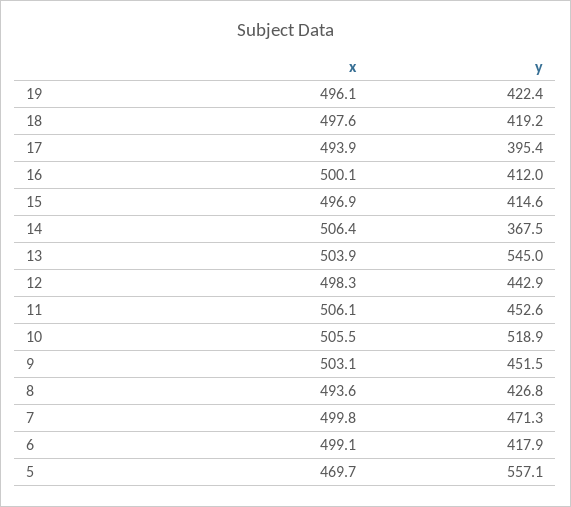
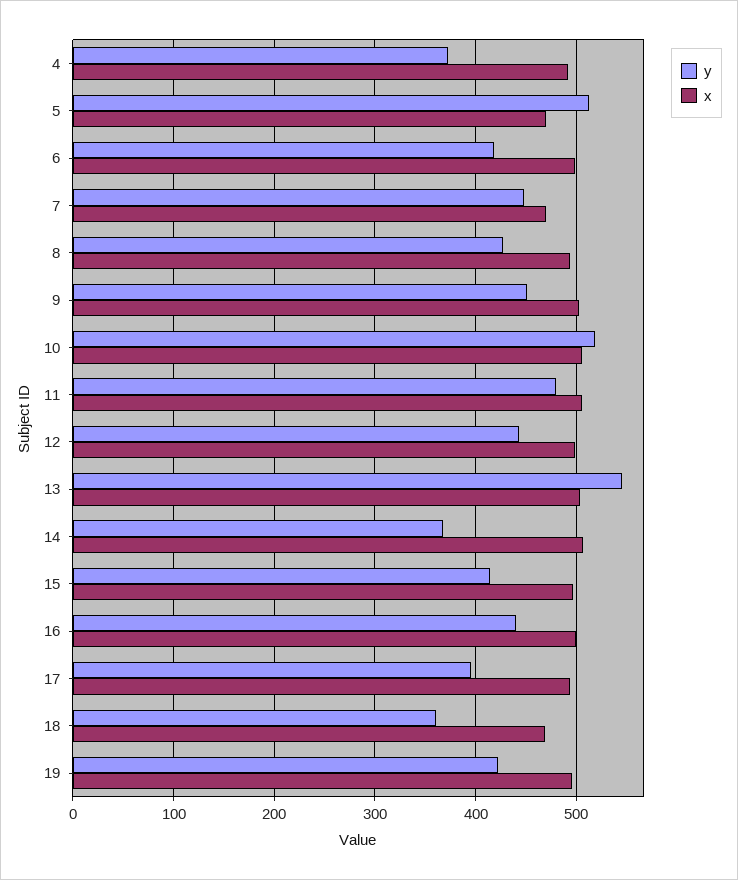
x, 18: 497.6 -> 470
y, 18: 419.2 -> 360
y, 16: 412 -> 440
y, 11: 452.6 -> 480
x, 7: 499.8 -> 470
y, 7: 471.3 -> 450
y, 5: 557.1 -> 510
y, 4: none -> 370
x, 4: none -> 490

